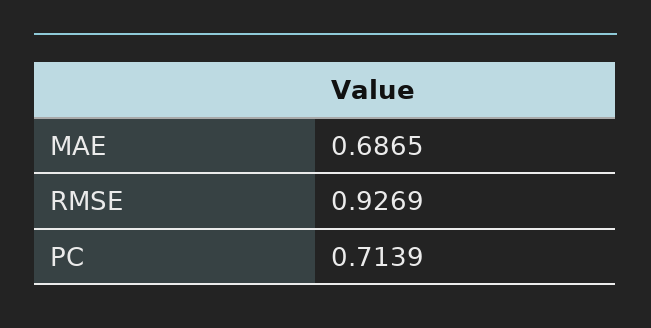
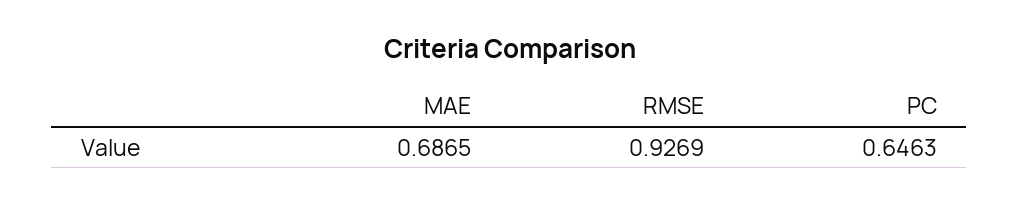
PC: 0.7139 -> 0.6463

